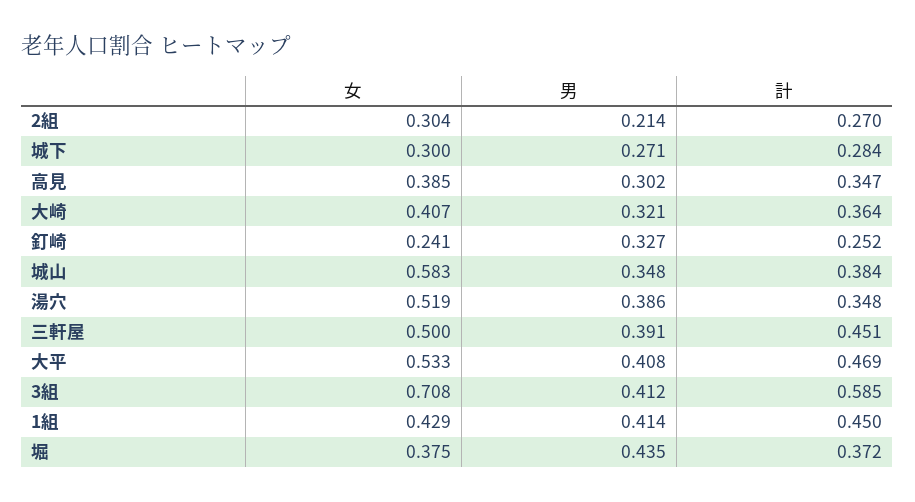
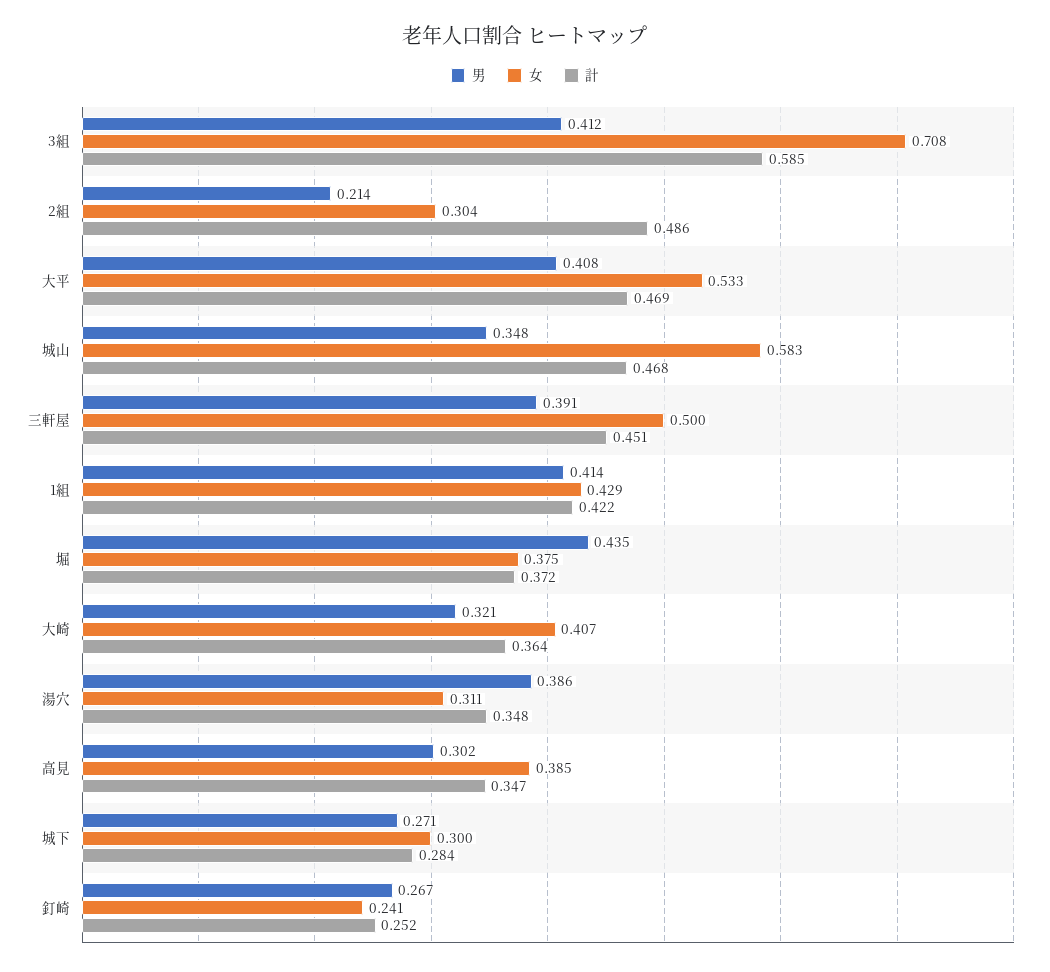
計, 2組: 0.27 -> 0.486
男, 釘崎: 0.327 -> 0.267
計, 城山: 0.384 -> 0.468
女, 湯穴: 0.519 -> 0.311
計, 1組: 0.45 -> 0.422

